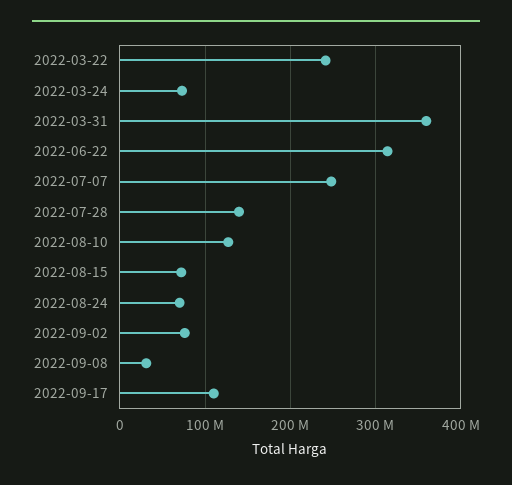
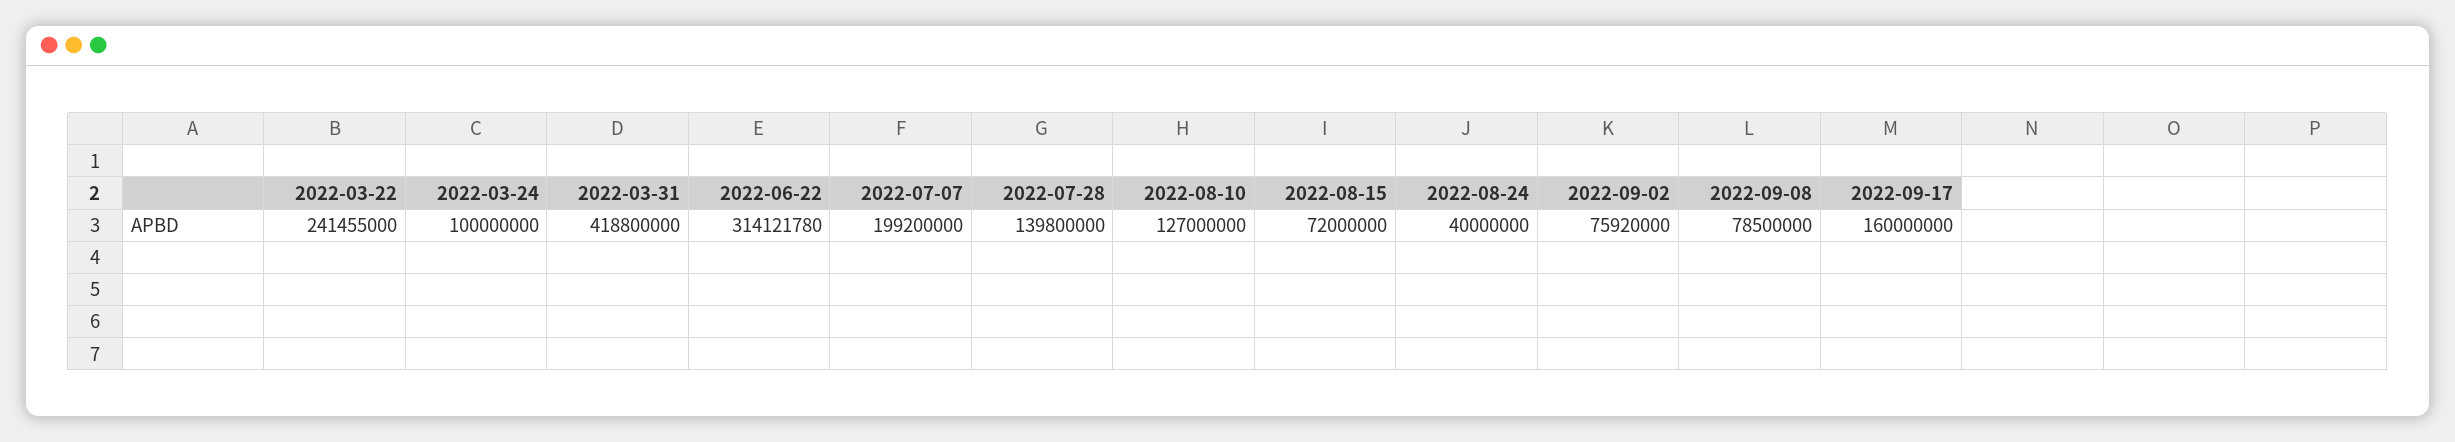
2022-03-24: 70000000 -> 100000000
2022-03-31: 360000000 -> 418800000
2022-07-07: 250000000 -> 199200000
2022-08-24: 70000000 -> 40000000
2022-09-08: 30000000 -> 78500000
2022-09-17: 110000000 -> 160000000

